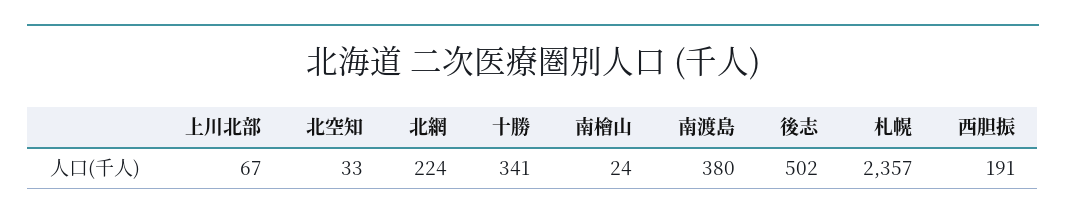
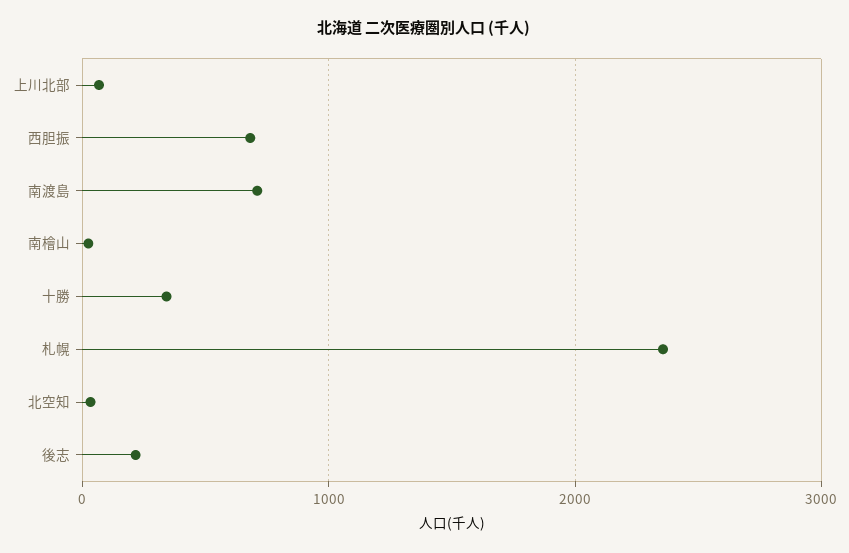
北網: 224 -> none
南渡島: 380 -> 700
後志: 502 -> 200
西胆振: 191 -> 700

